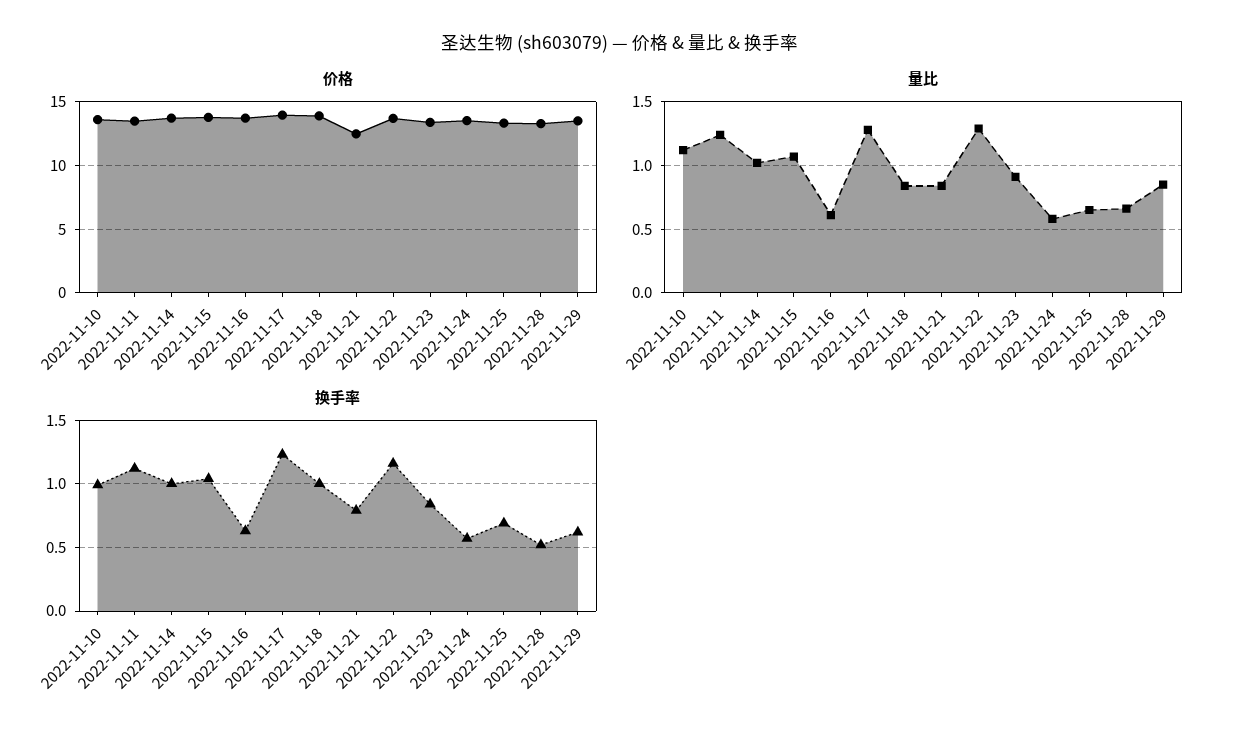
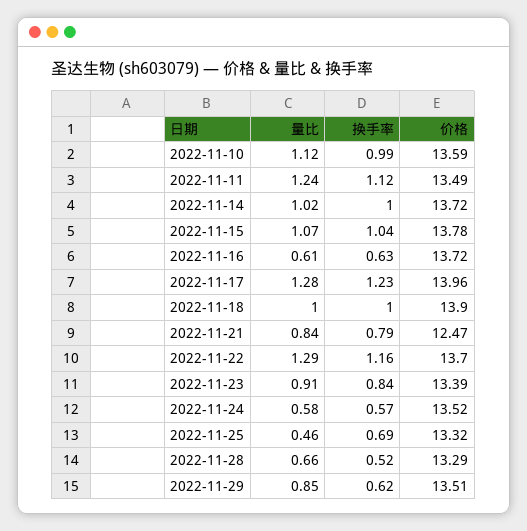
量比, 2022-11-18: 0.85 -> 1
量比, 2022-11-25: 0.65 -> 0.46

